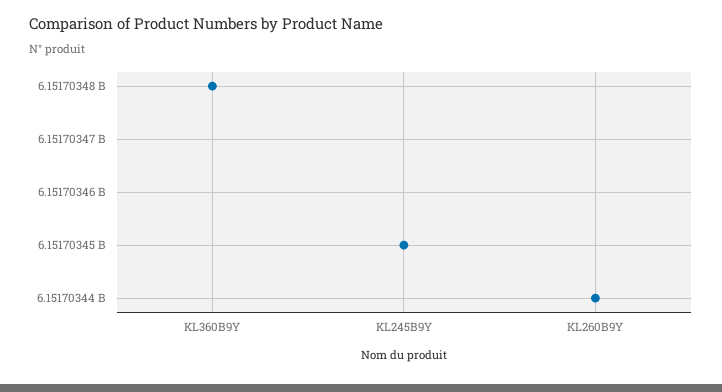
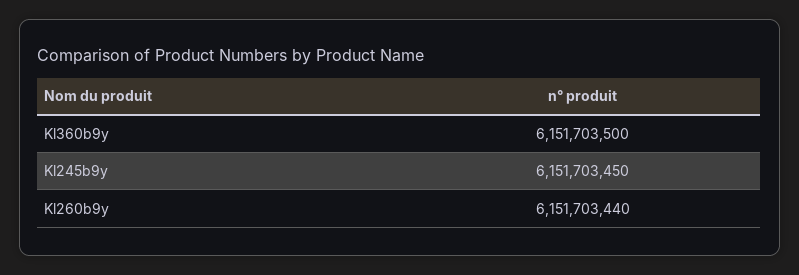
KL360B9Y: 6151703480 -> 6151703500

